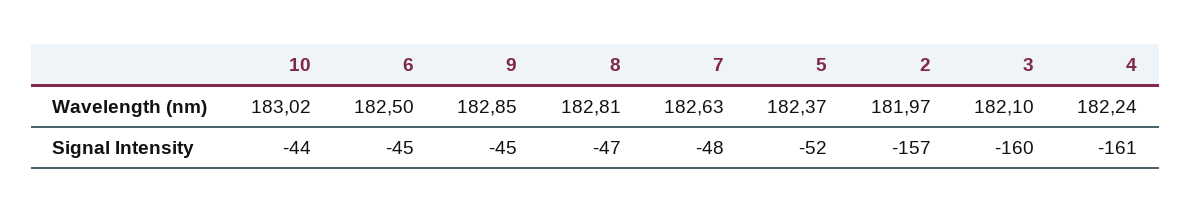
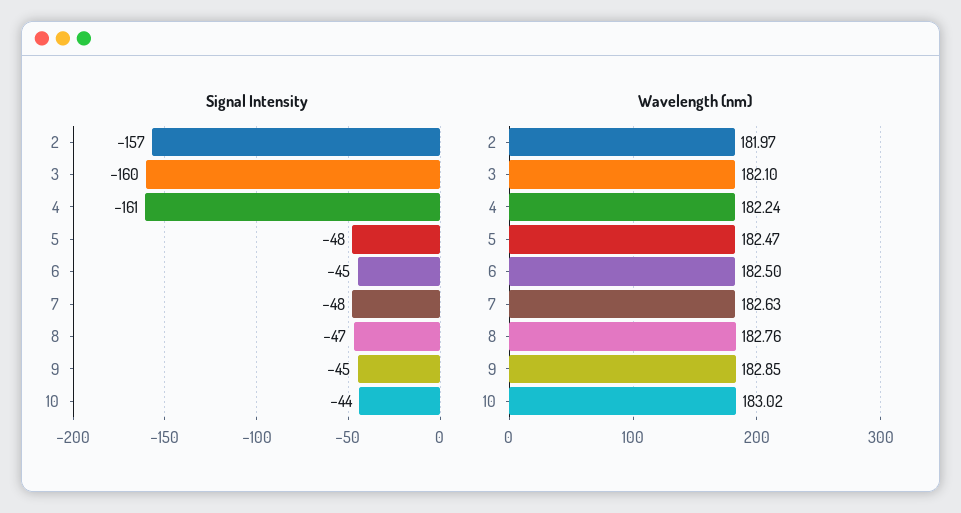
Wavelength (nm), 8: 182.81 -> 182.76
Wavelength (nm), 5: 182.37 -> 182.47
Signal Intensity, 5: -52 -> -48

